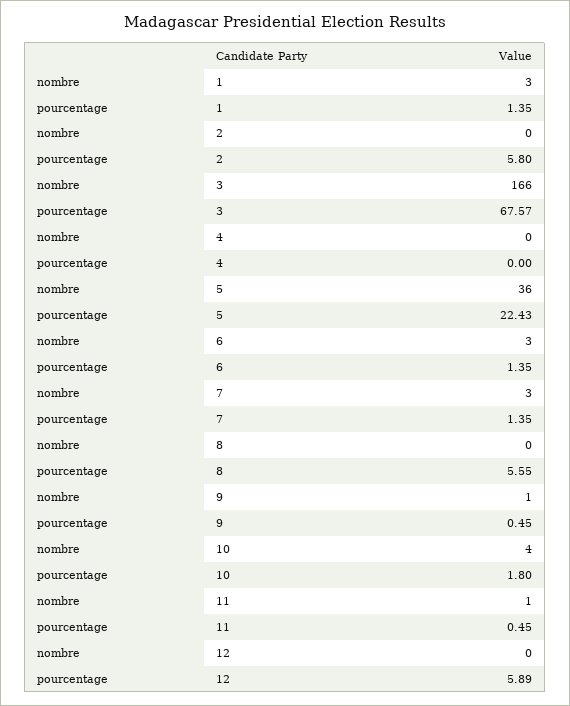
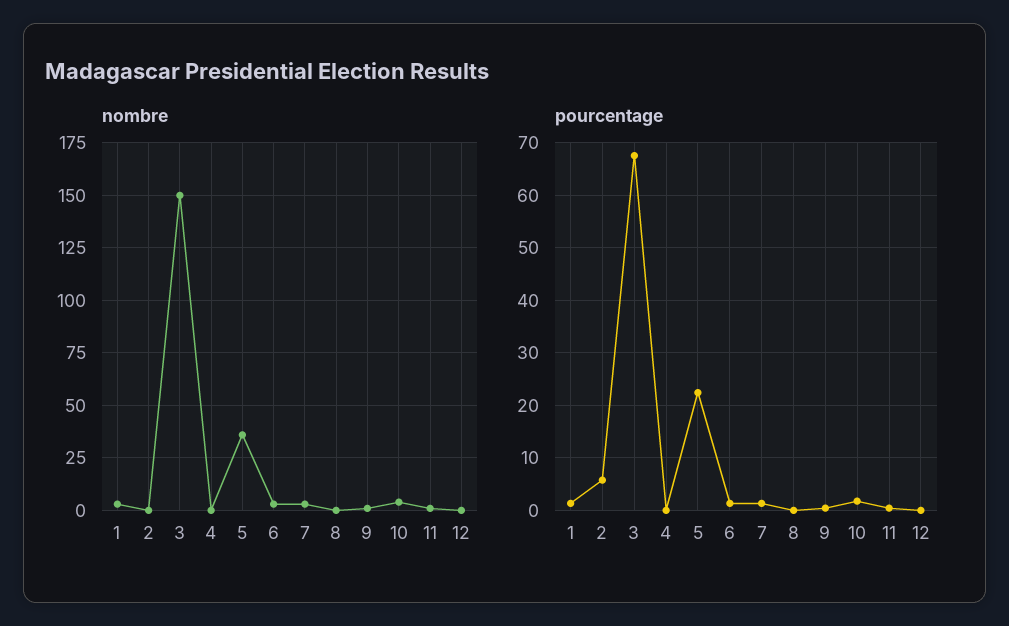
nombre, 3: 166 -> 150
pourcentage, 8: 5.55 -> 0
pourcentage, 12: 5.89 -> 0

